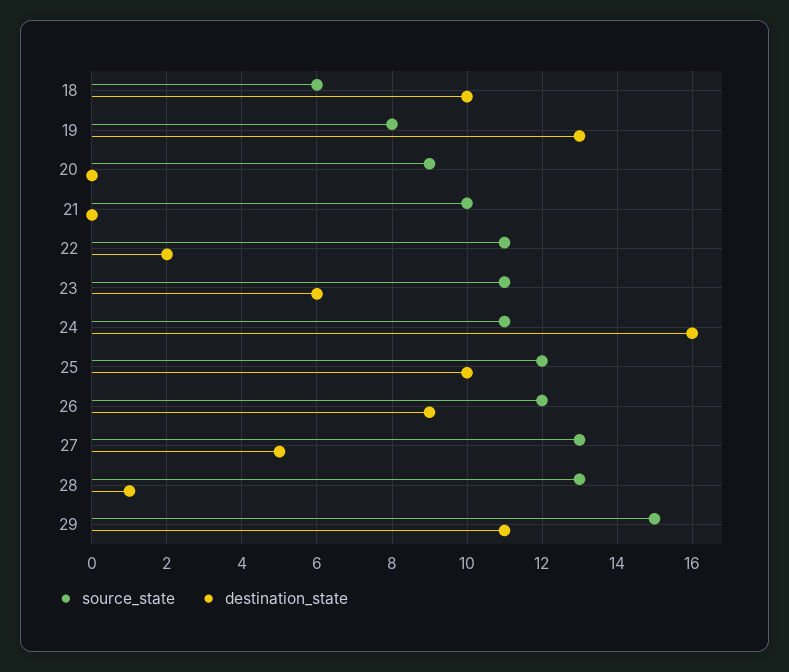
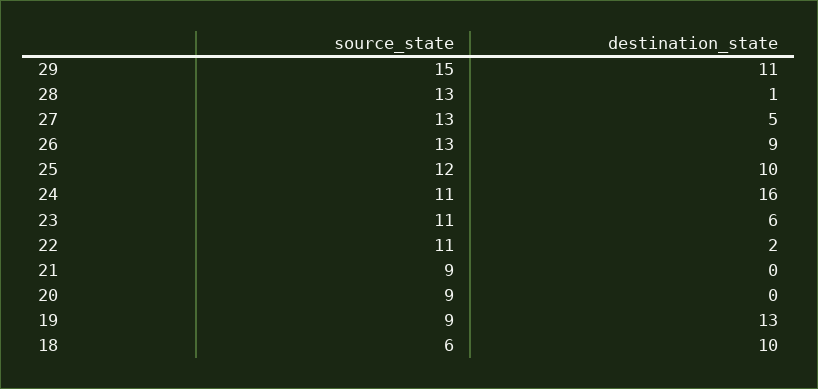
source_state, 19: 8 -> 9
source_state, 21: 10 -> 9
source_state, 26: 12 -> 13

